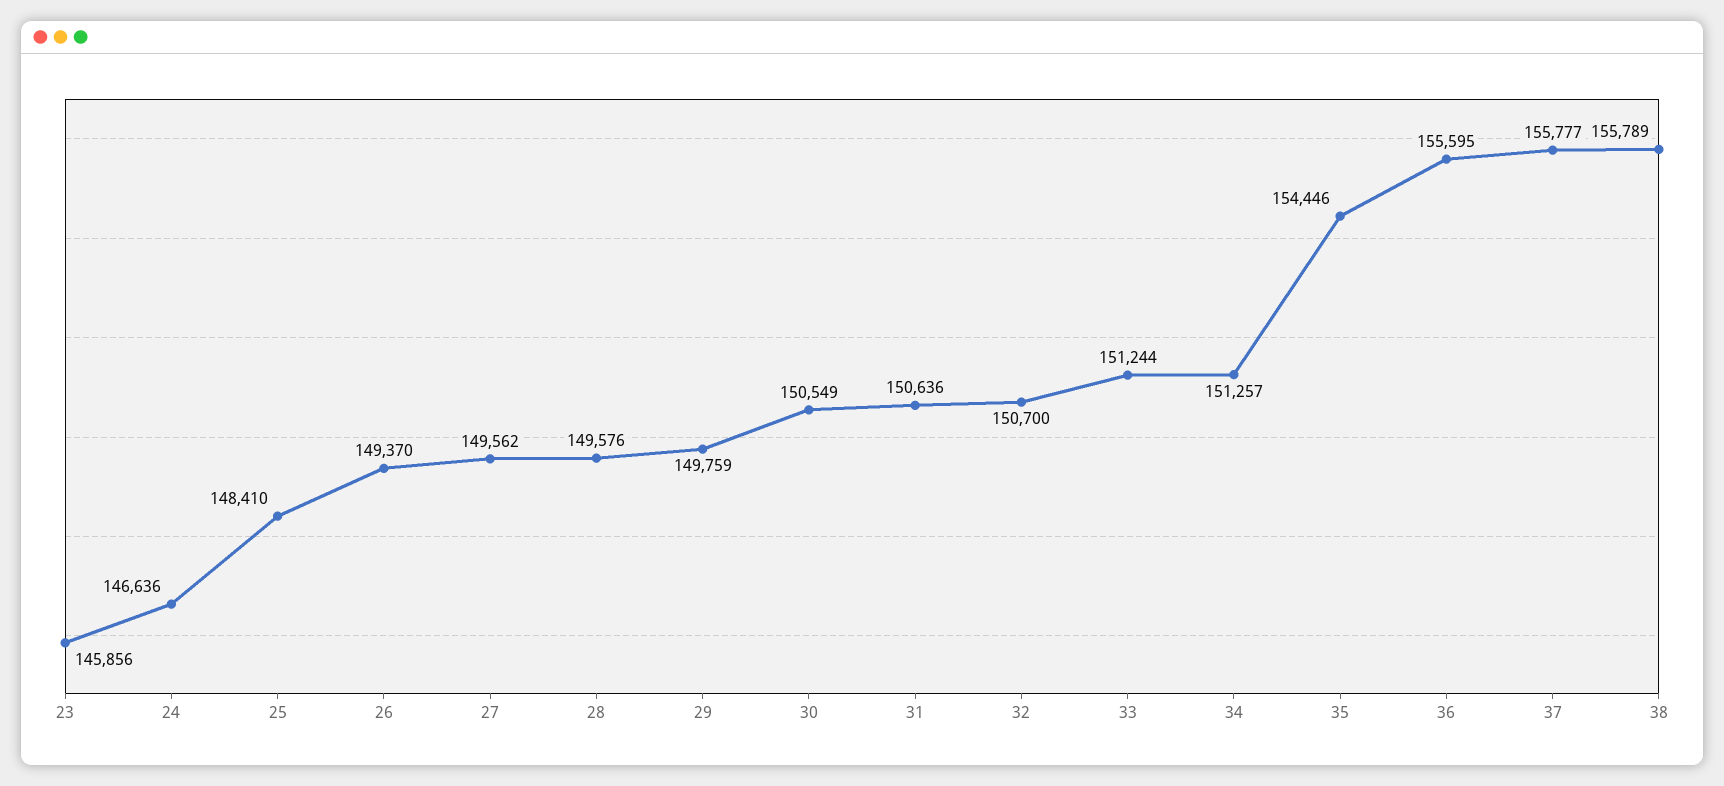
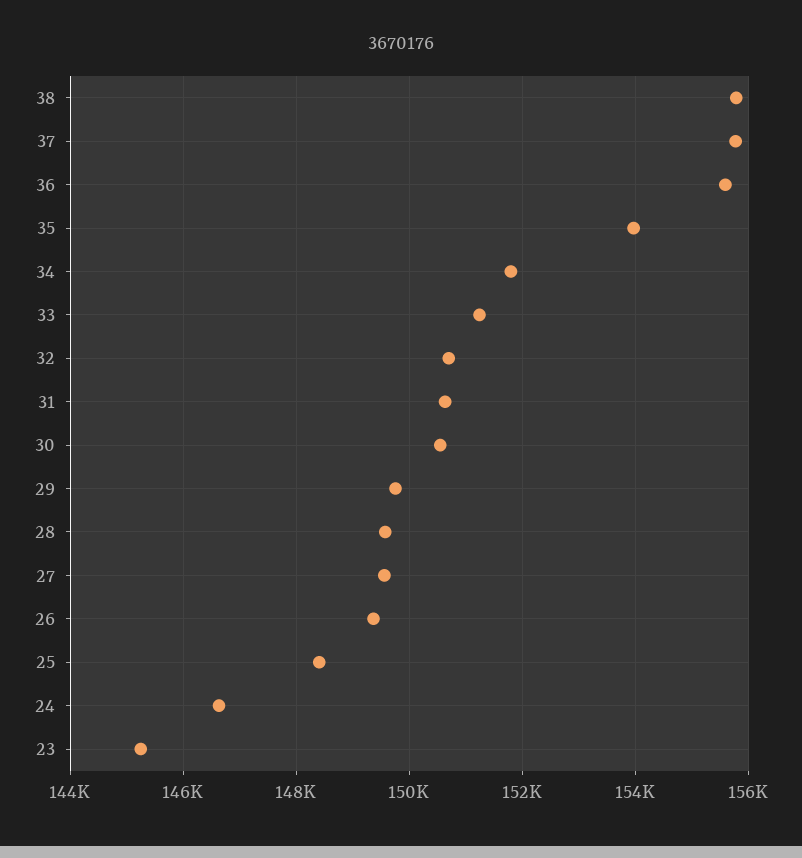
23: 145856 -> 145200
34: 151257 -> 151800
35: 154446 -> 154000

